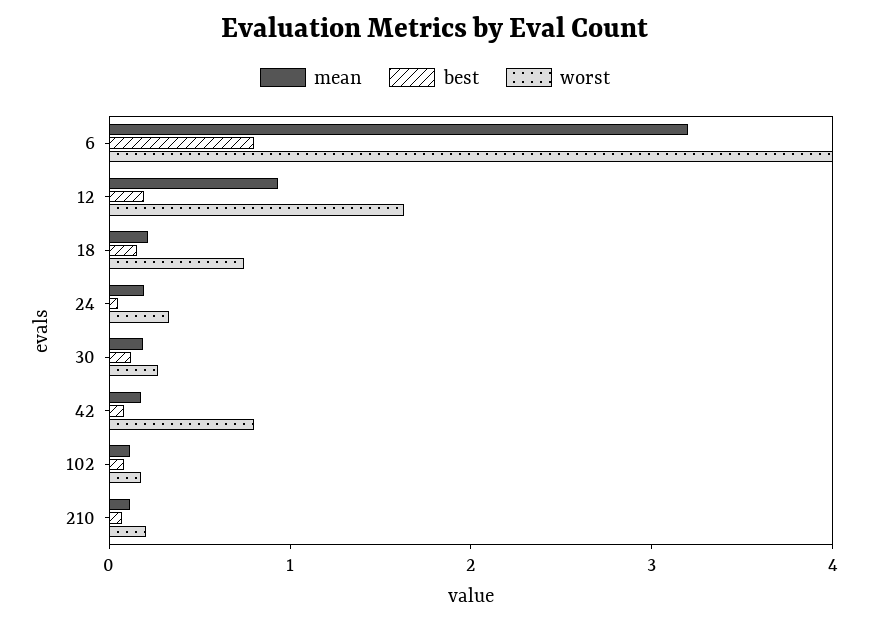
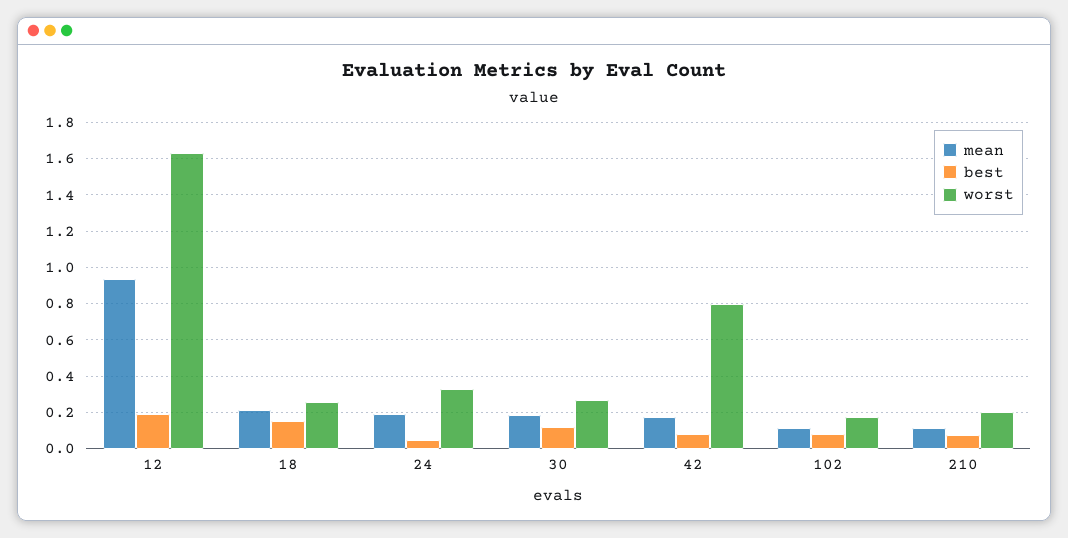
mean, 6: 3.2 -> none
best, 6: 0.8 -> none
worst, 6: 4 -> none
worst, 18: 0.8 -> 0.25

